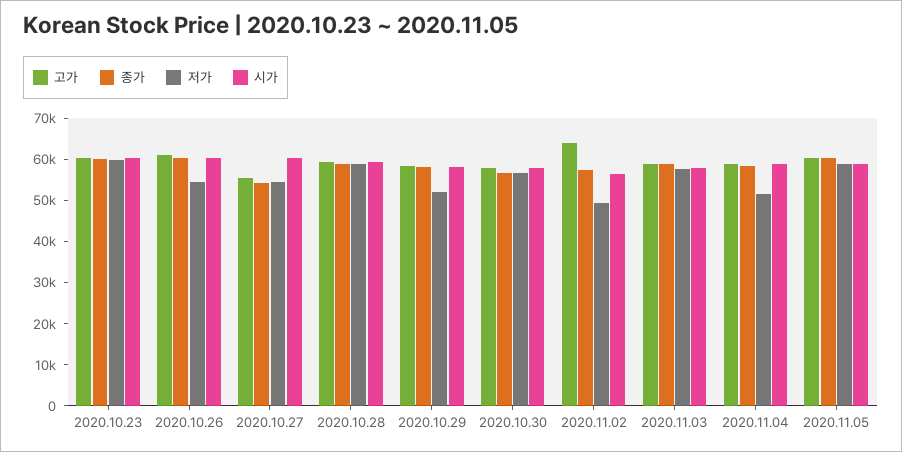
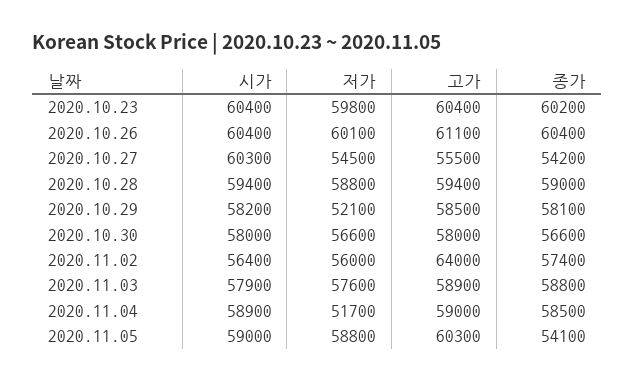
저가, 2020.10.26: 54000 -> 60100
저가, 2020.11.02: 50000 -> 56000
종가, 2020.11.05: 60000 -> 54100

